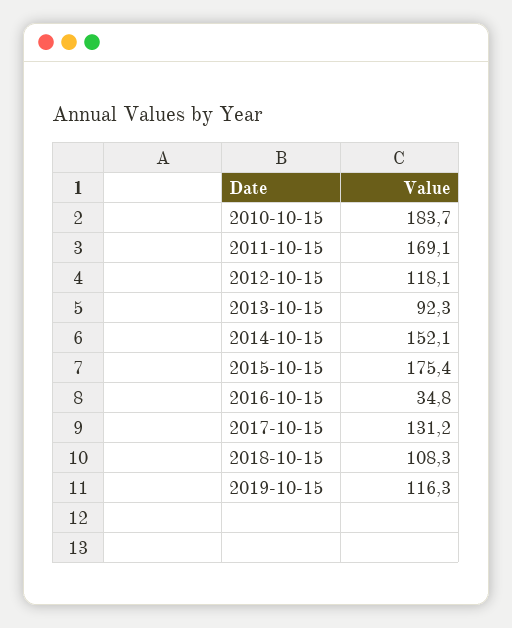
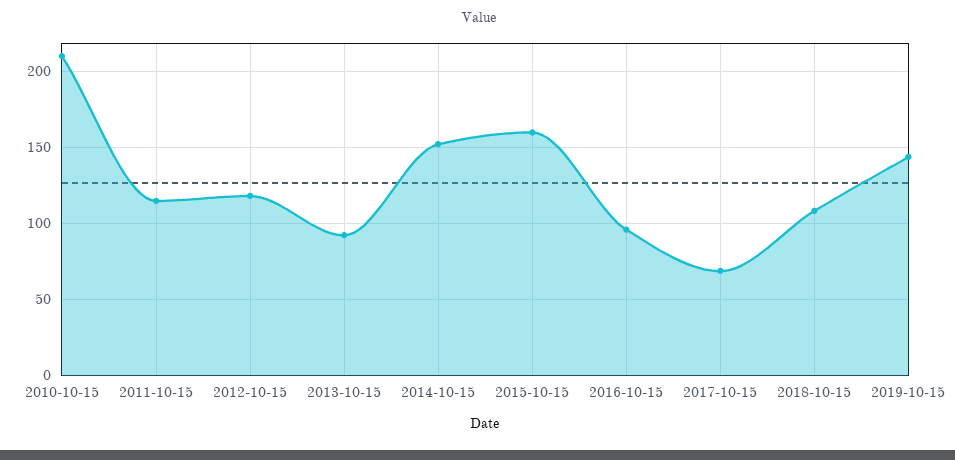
2010-10-15: 183.7 -> 210
2011-10-15: 169.1 -> 115
2015-10-15: 175.4 -> 160
2016-10-15: 34.8 -> 95
2017-10-15: 131.2 -> 70
2019-10-15: 116.3 -> 145

